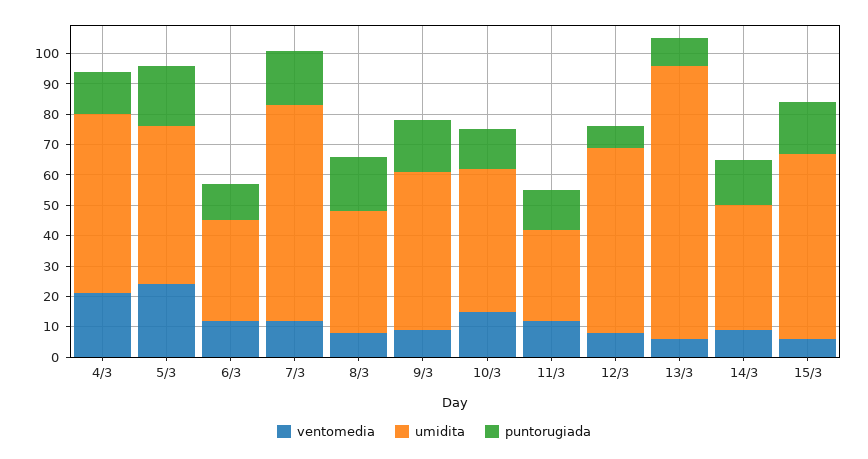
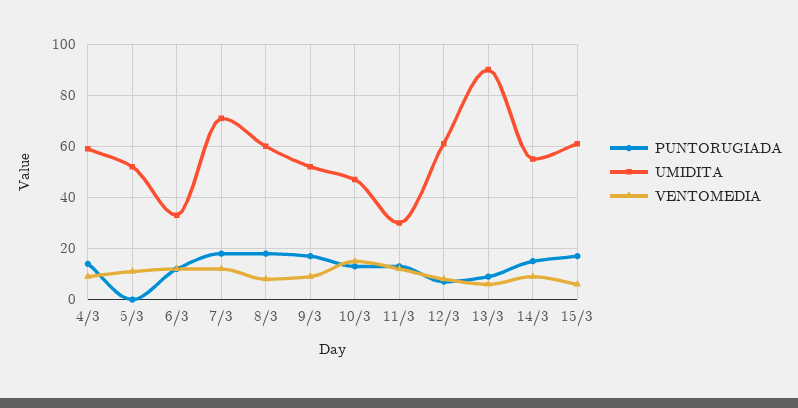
ventomedia, 4/3: 20 -> 10
ventomedia, 5/3: 25 -> 10
puntorugiada, 5/3: 20 -> 0
umidita, 8/3: 40 -> 60
umidita, 14/3: 40 -> 55

